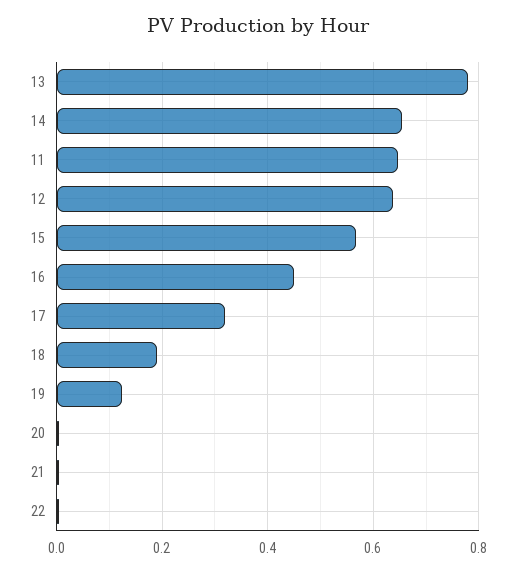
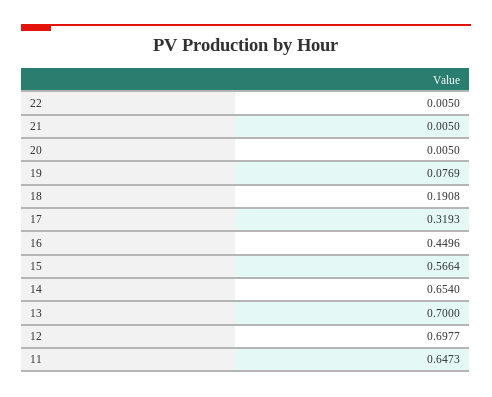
13: 0.78 -> 0.7
12: 0.64 -> 0.6977
19: 0.12 -> 0.0769

